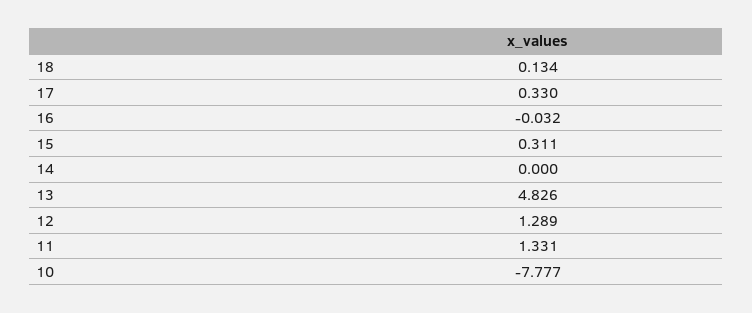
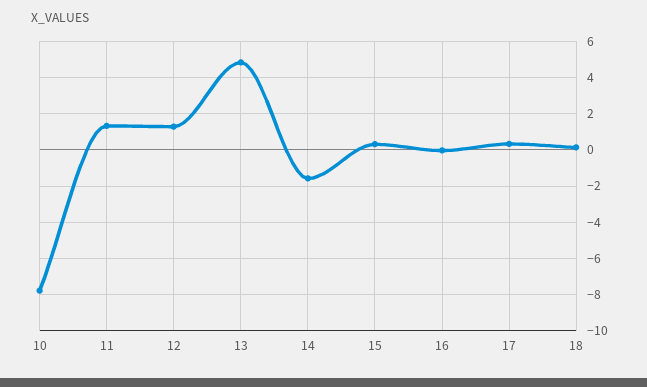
14: 0 -> -1.5

